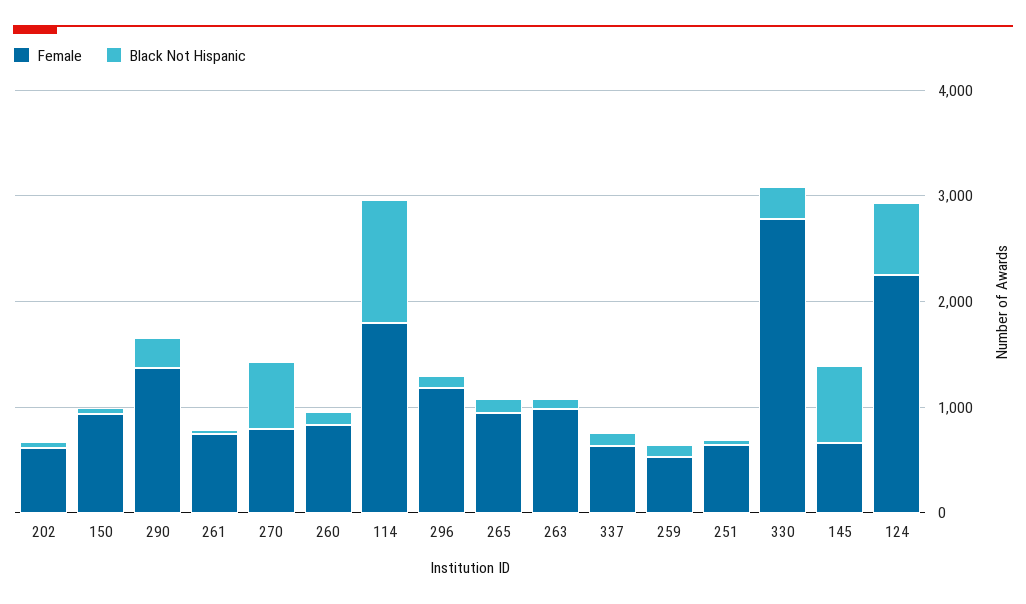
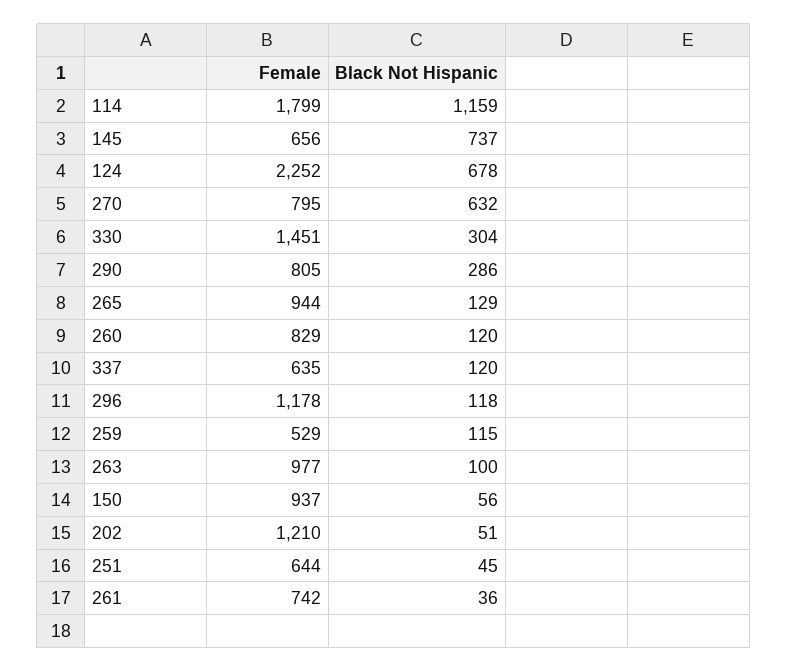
Female, 202: 600 -> 1210
Female, 290: 1400 -> 805
Female, 330: 2800 -> 1451

